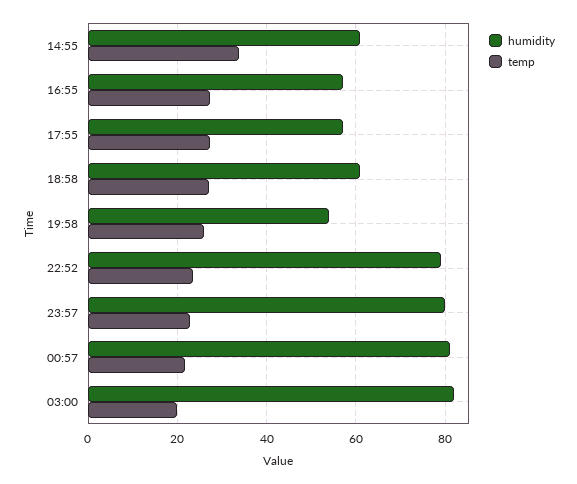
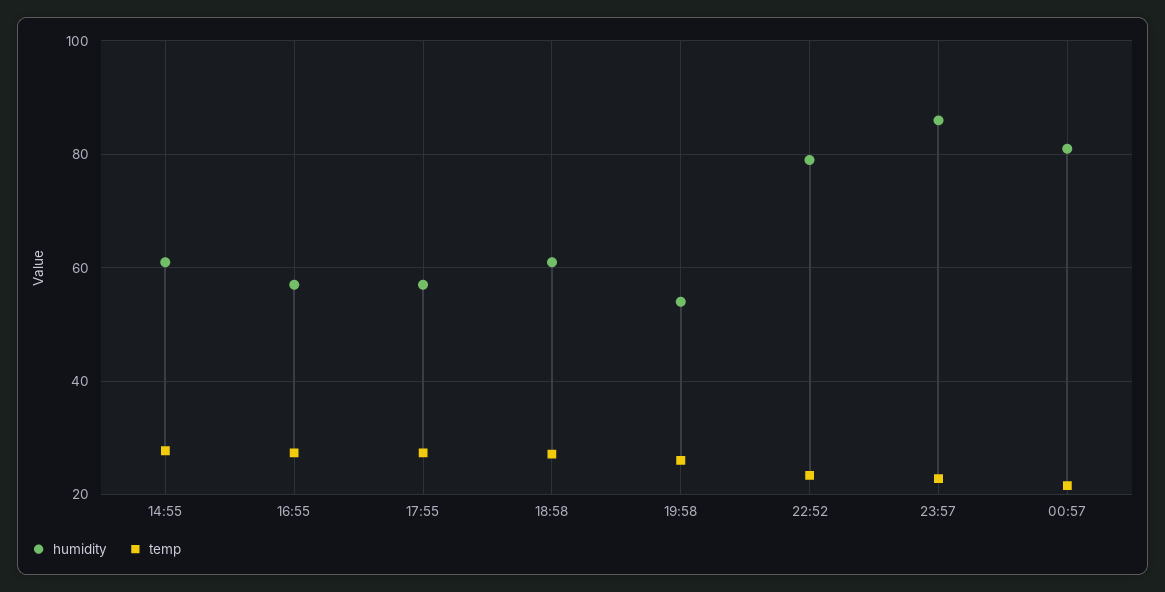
temp, 14:55: 34 -> 28
humidity, 23:57: 80 -> 86
humidity, 03:00: 82 -> none
temp, 03:00: 20 -> none

